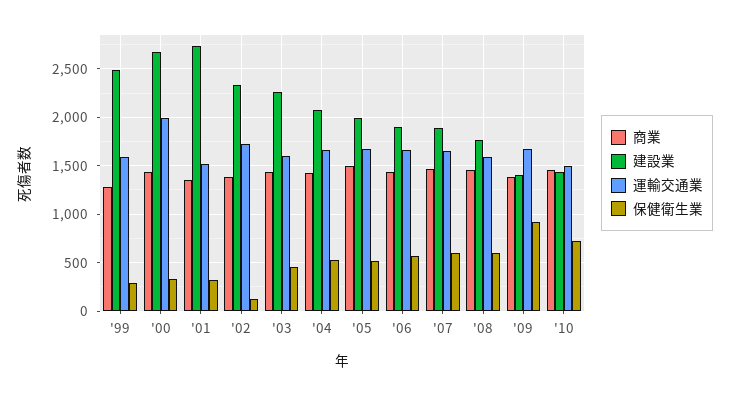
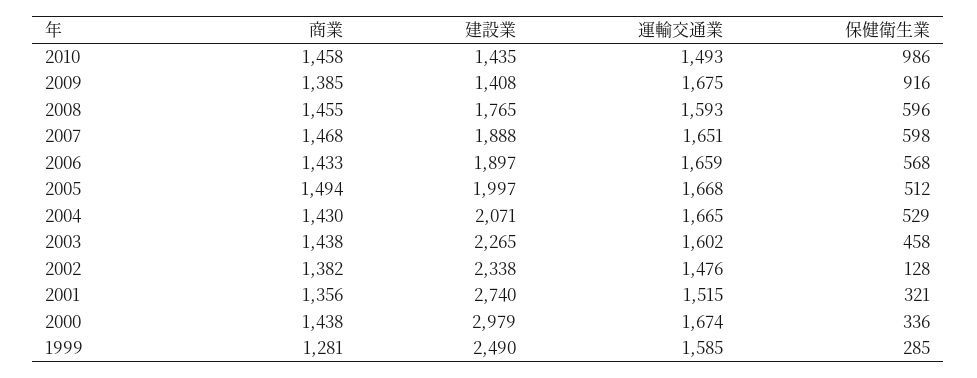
建設業, '00: 2700 -> 2979
運輸交通業, '00: 2000 -> 1674
運輸交通業, '02: 1700 -> 1476
保健衛生業, '10: 700 -> 986

